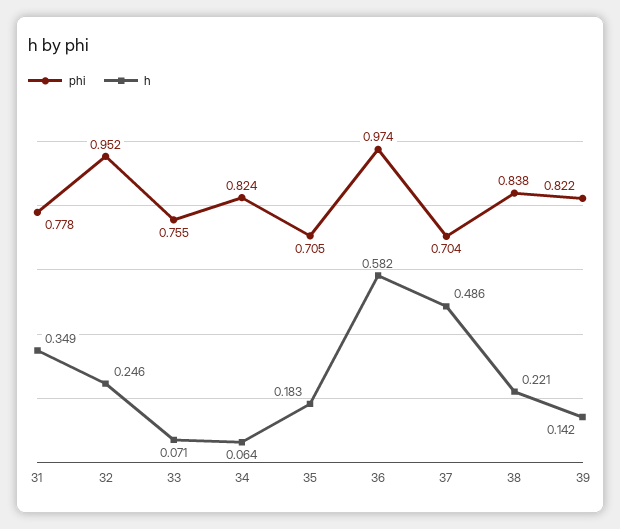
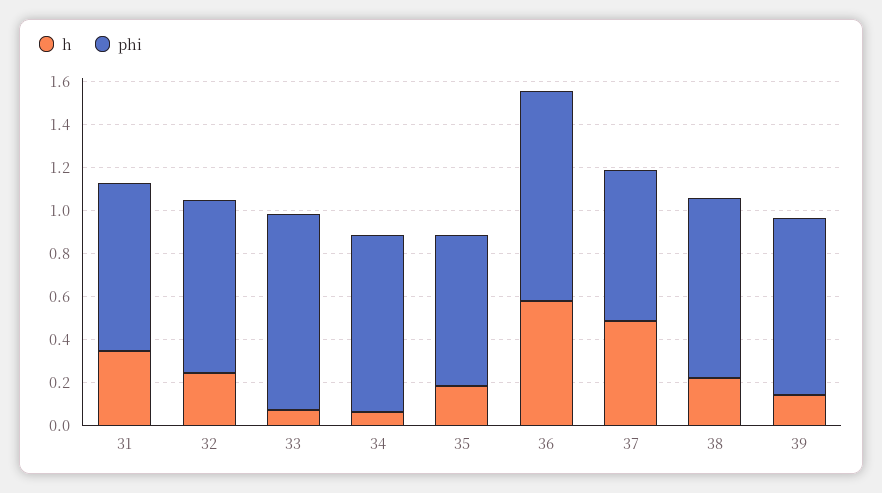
phi, 32: 0.952 -> 0.8
phi, 33: 0.755 -> 0.9

